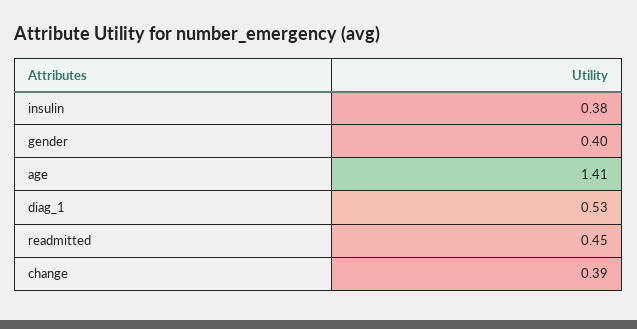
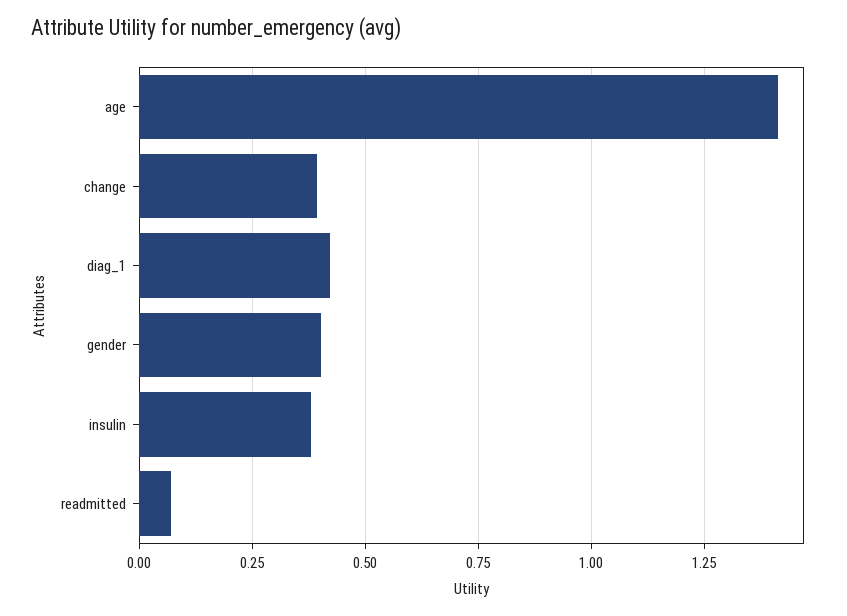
diag_1: 0.53 -> 0.425
readmitted: 0.45 -> 0.075

